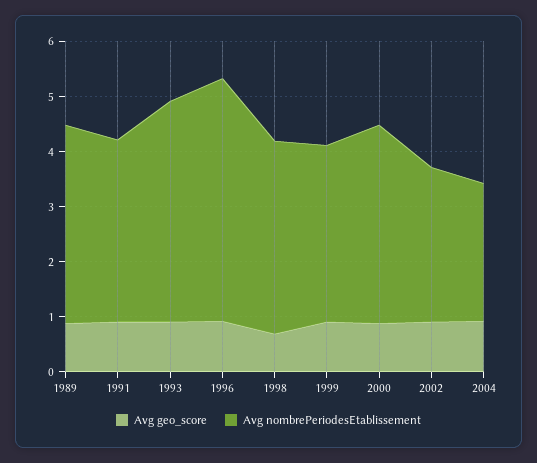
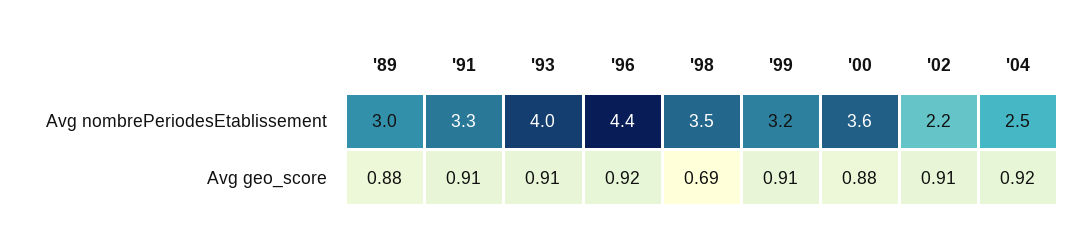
Avg nombrePeriodesEtablissement, 1989: 3.6 -> 3
Avg nombrePeriodesEtablissement, 2002: 2.8 -> 2.2

